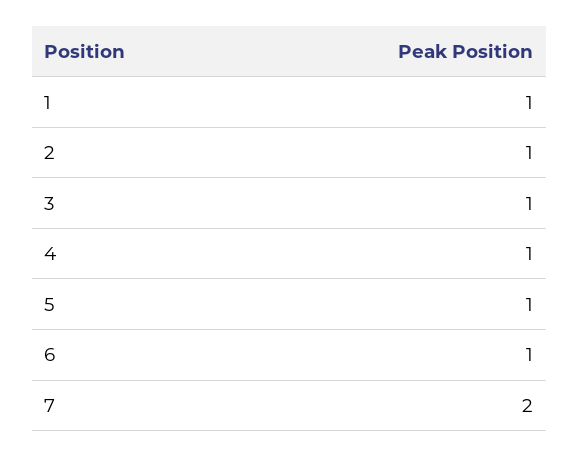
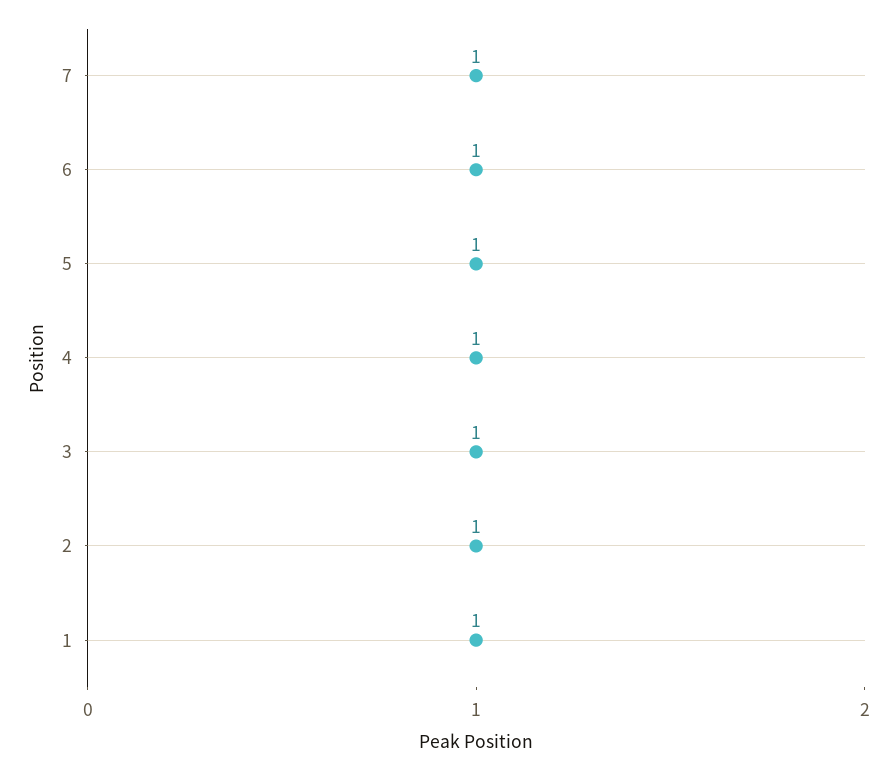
7: 2 -> 1

